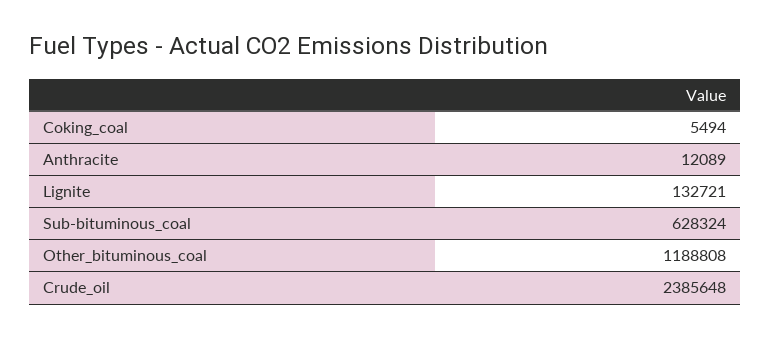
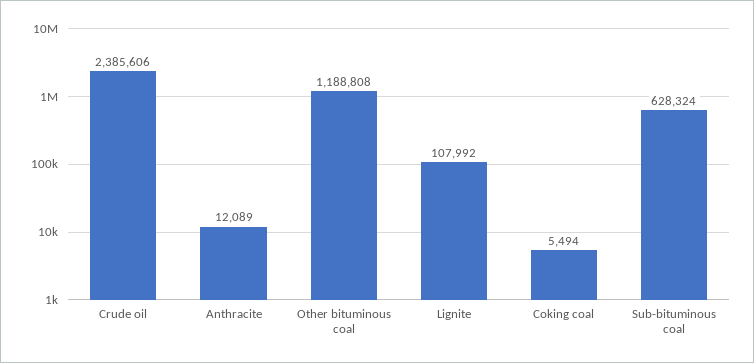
Lignite: 132721 -> 107992
Crude_oil: 2385648 -> 2385606

